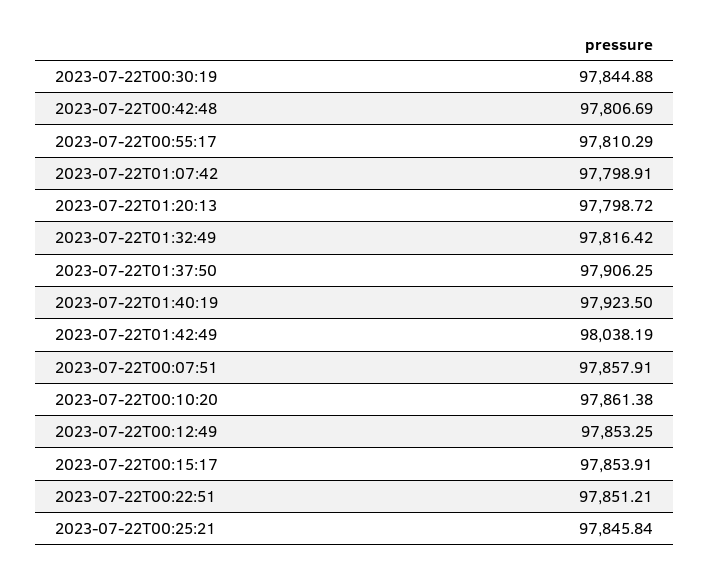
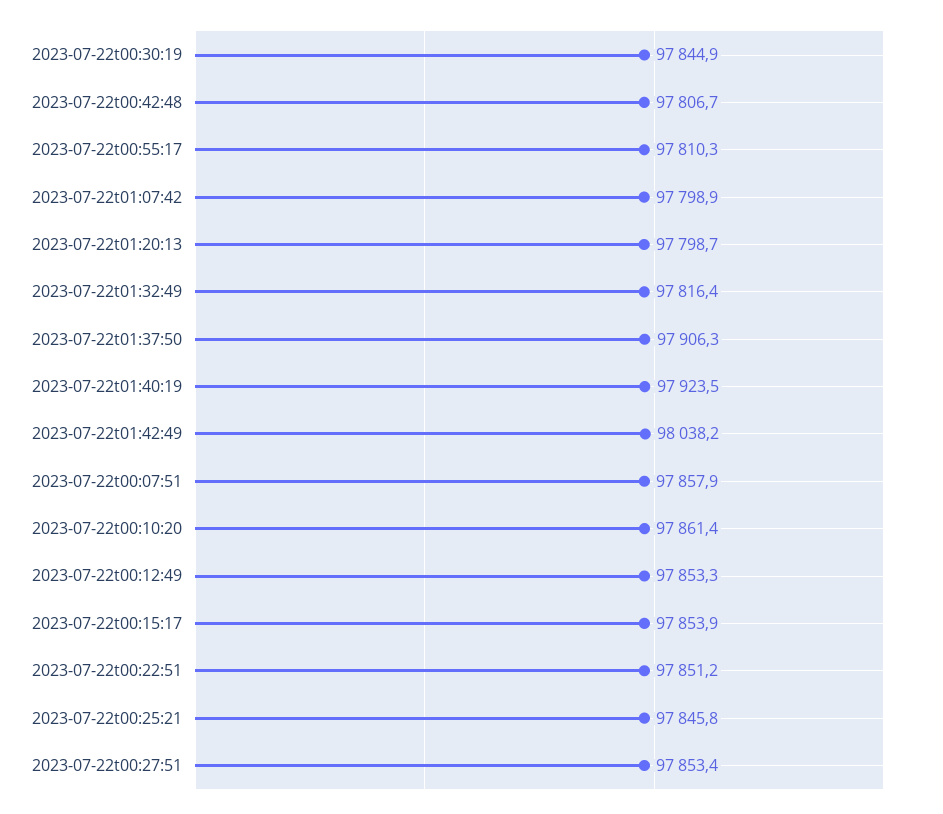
2023-07-22t00:27:51: none -> 97853.4

